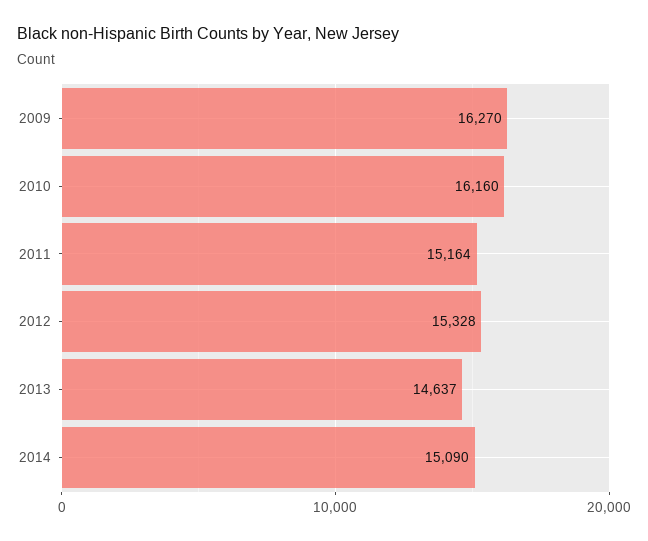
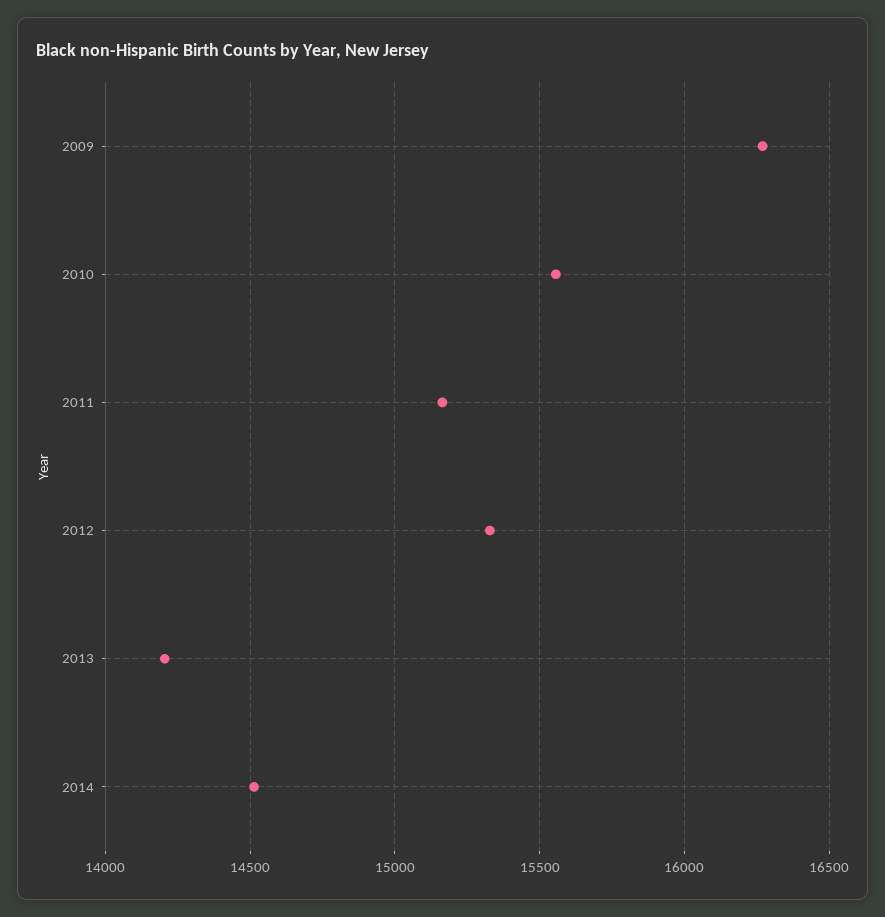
2010: 16160 -> 15550
2013: 14637 -> 14200
2014: 15090 -> 14500

